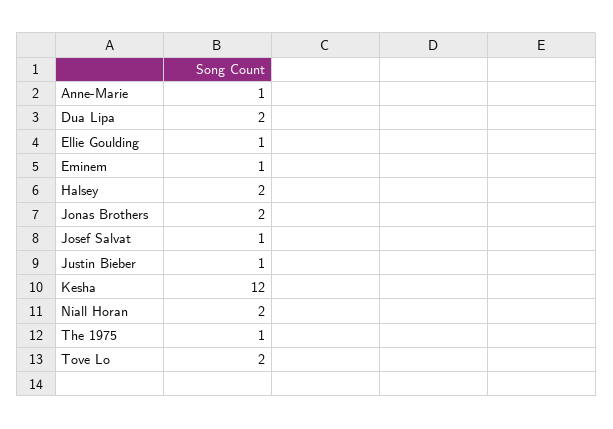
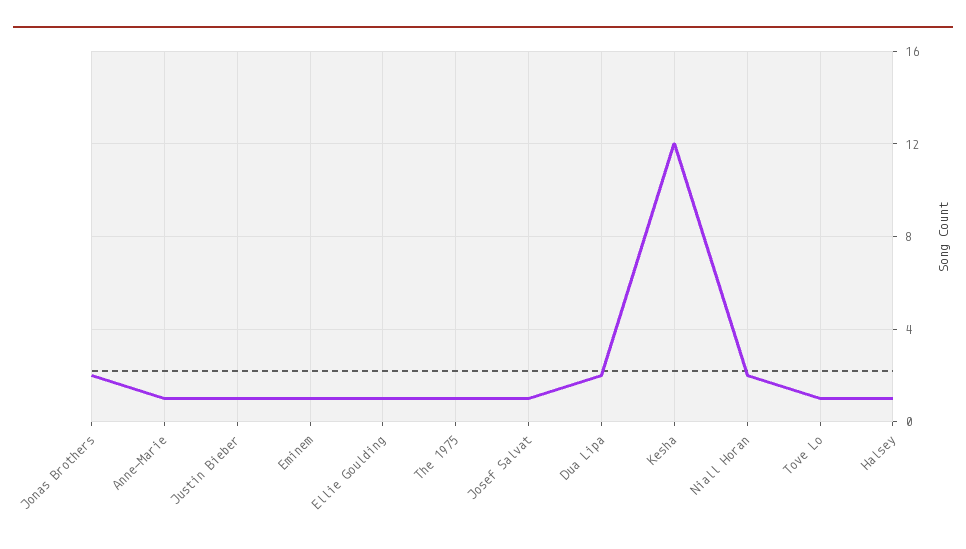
Halsey: 2 -> 1
Tove Lo: 2 -> 1

